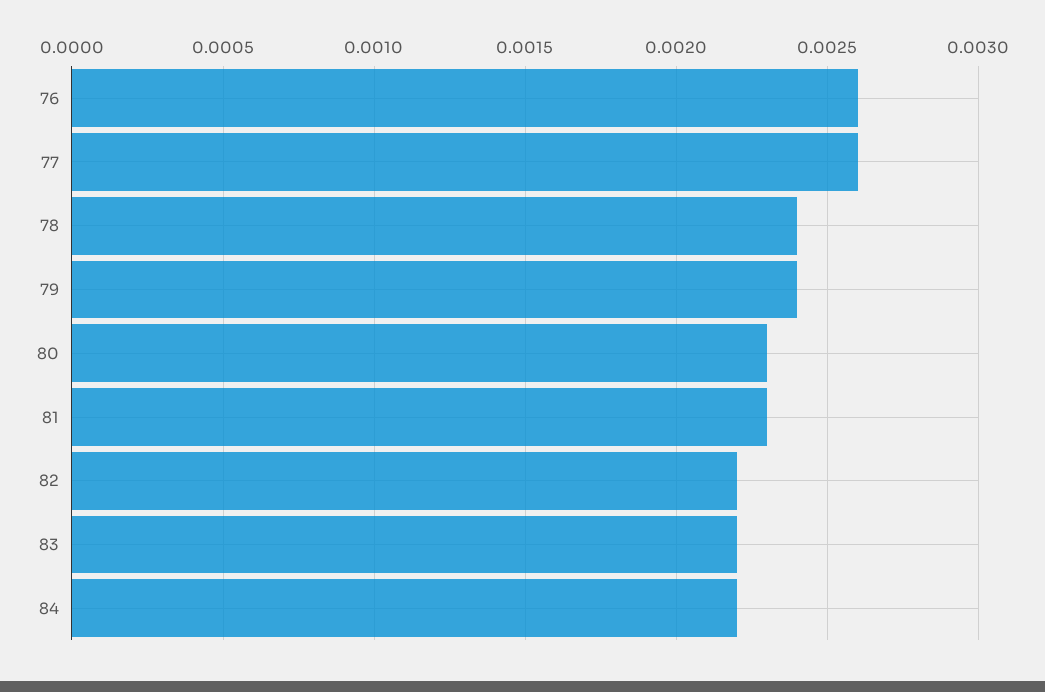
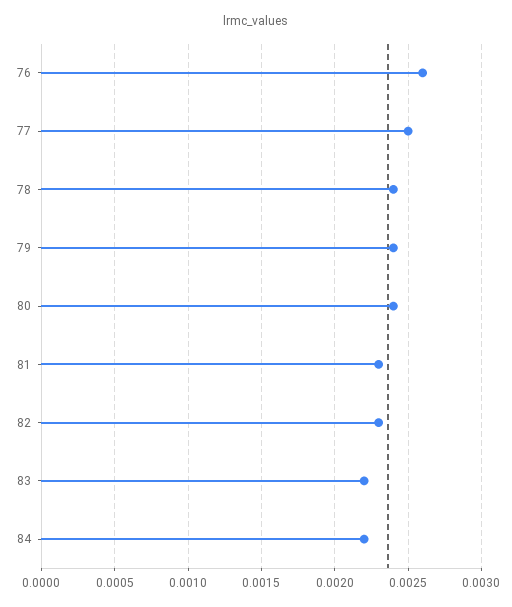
77: 0.0026 -> 0.0025
80: 0.0023 -> 0.0024
82: 0.0022 -> 0.0023

